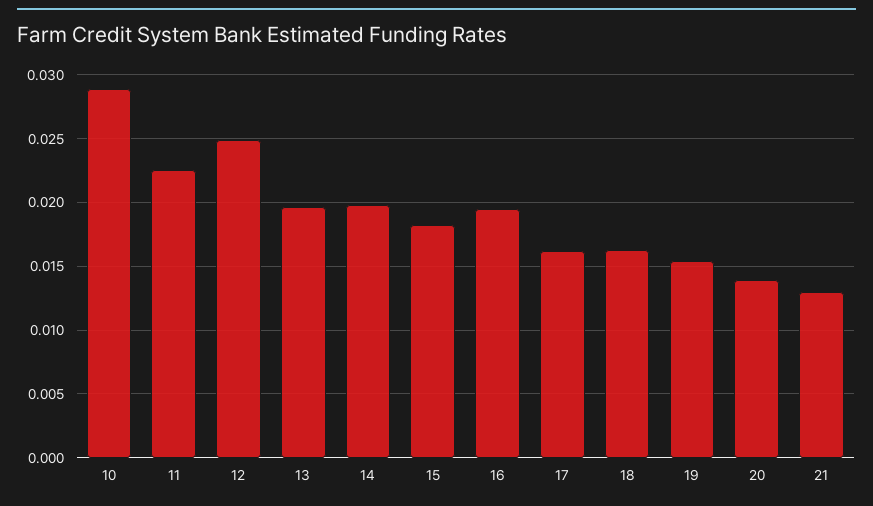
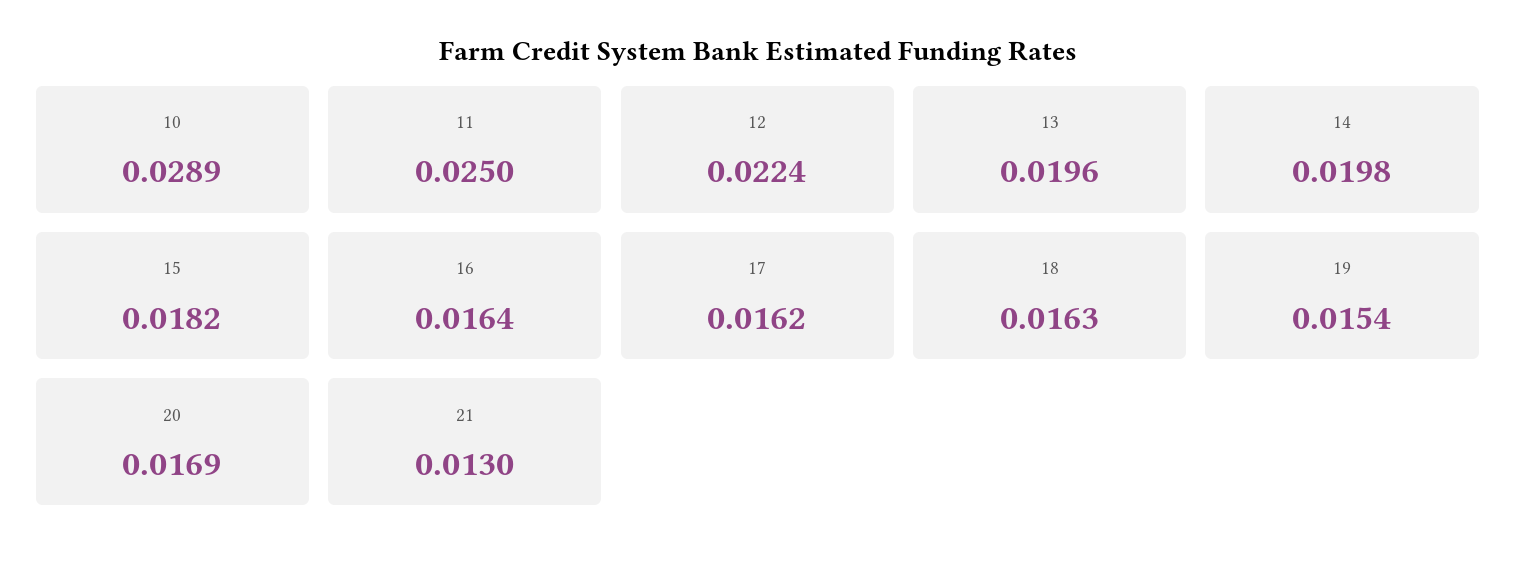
11: 0.0225 -> 0.025
12: 0.025 -> 0.0224
16: 0.0195 -> 0.0164
20: 0.014 -> 0.0169

